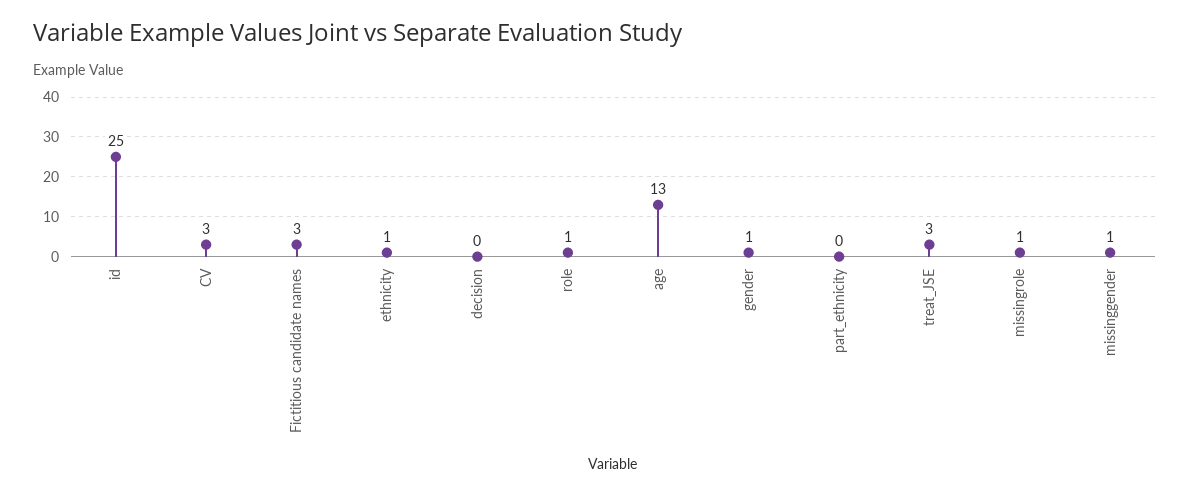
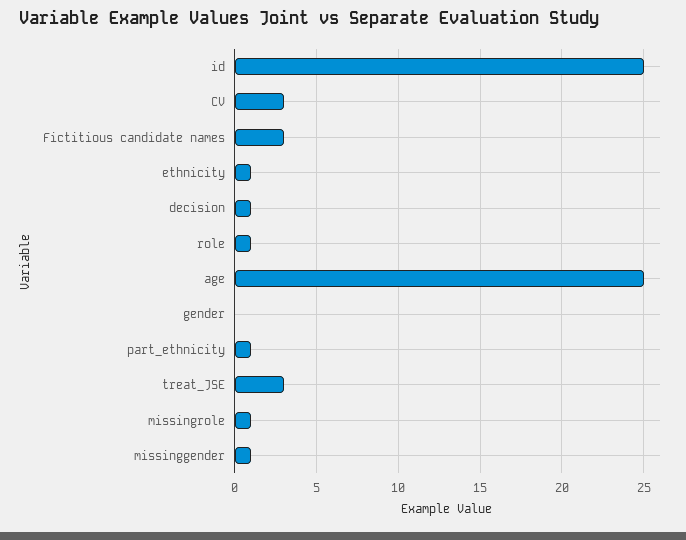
decision: 0 -> 1
age: 13 -> 25
gender: 1 -> 0
part_ethnicity: 0 -> 1

